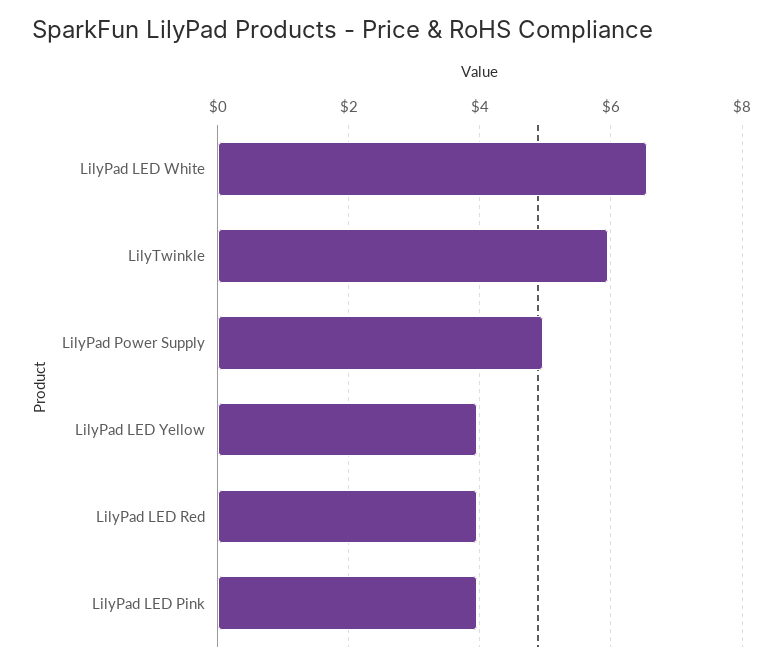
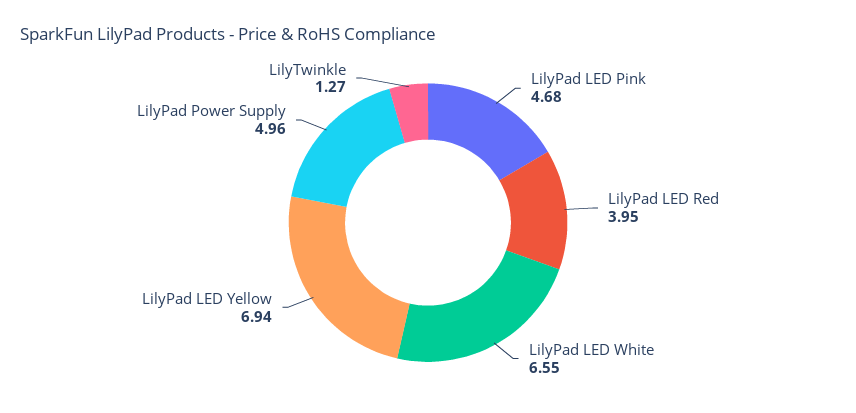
LilyTwinkle: 6 -> 1.27
LilyPad LED Yellow: 4 -> 6.94
LilyPad LED Pink: 4 -> 4.68

